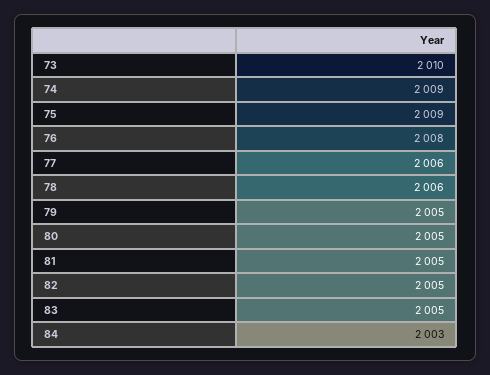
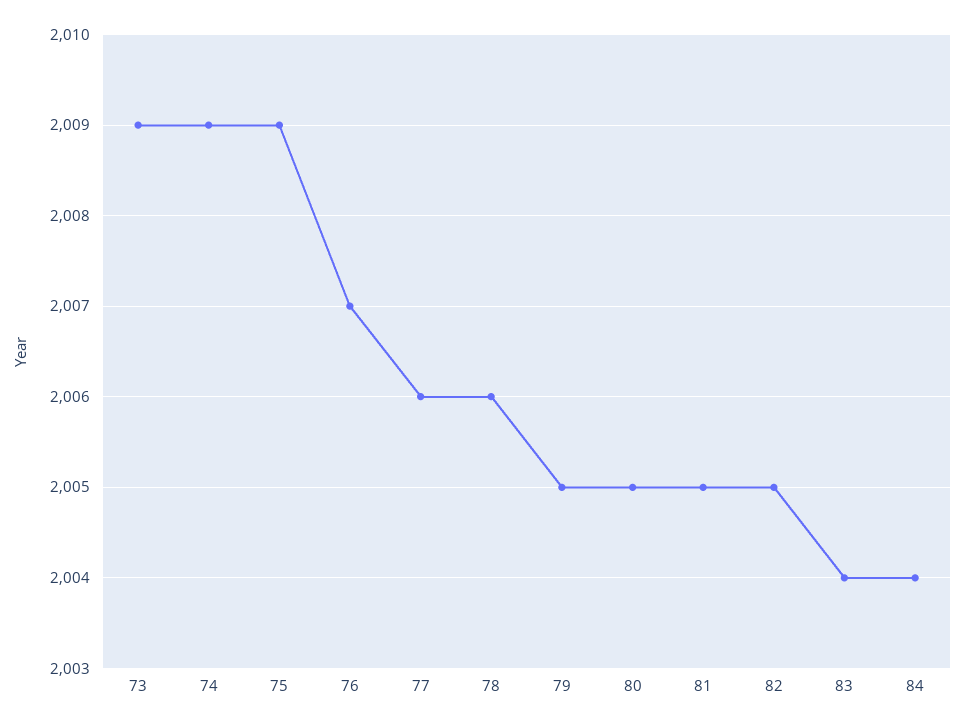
73: 2010 -> 2009
76: 2008 -> 2007
83: 2005 -> 2004
84: 2003 -> 2004

